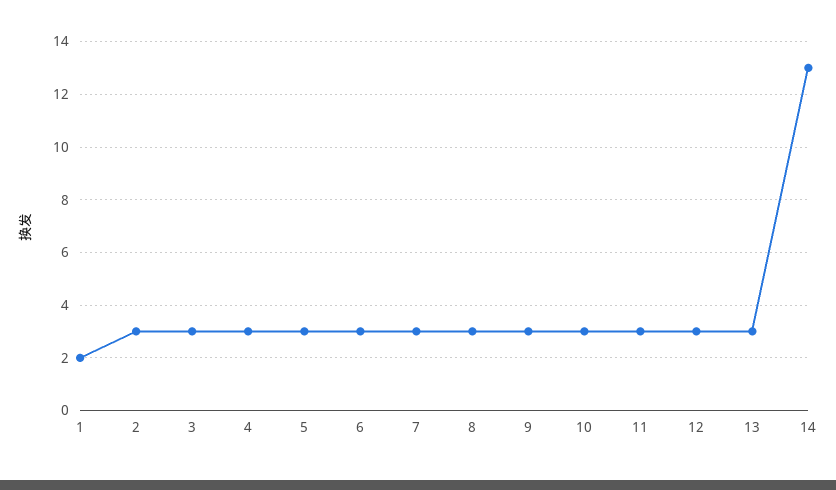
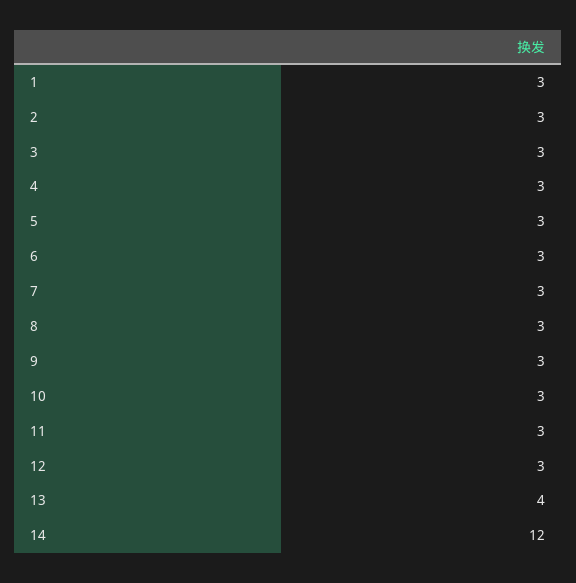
1: 2 -> 3
13: 3 -> 4
14: 13 -> 12

